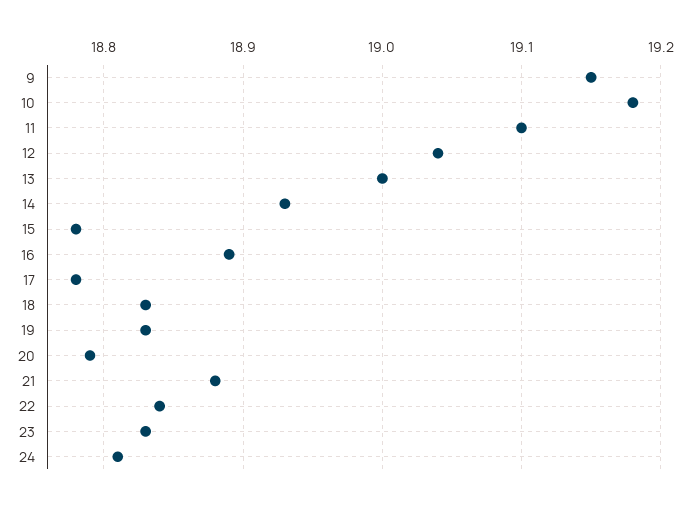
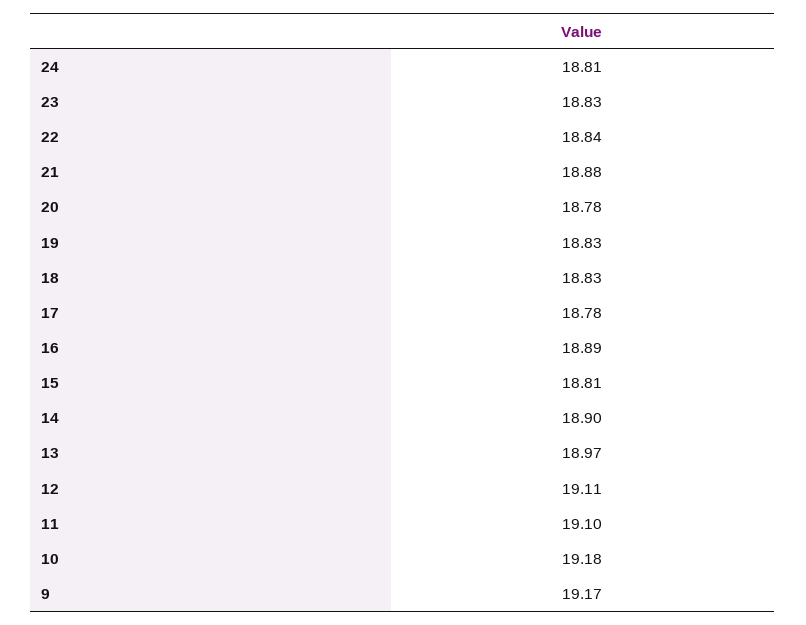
9: 19.15 -> 19.17
12: 19.04 -> 19.11
13: 19 -> 18.97
14: 18.93 -> 18.9
15: 18.78 -> 18.81
20: 18.79 -> 18.78

